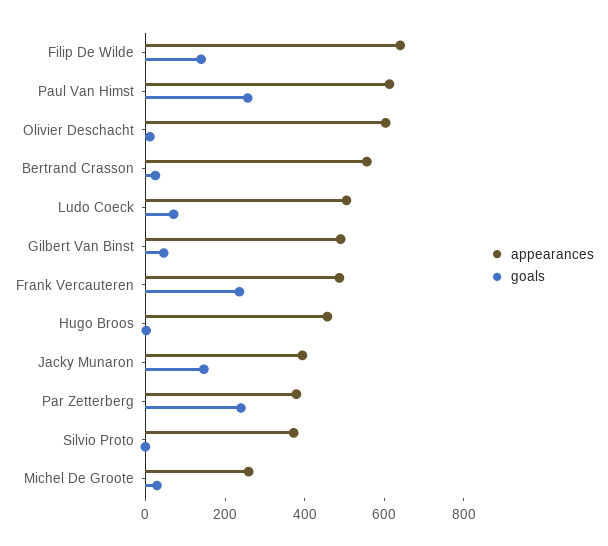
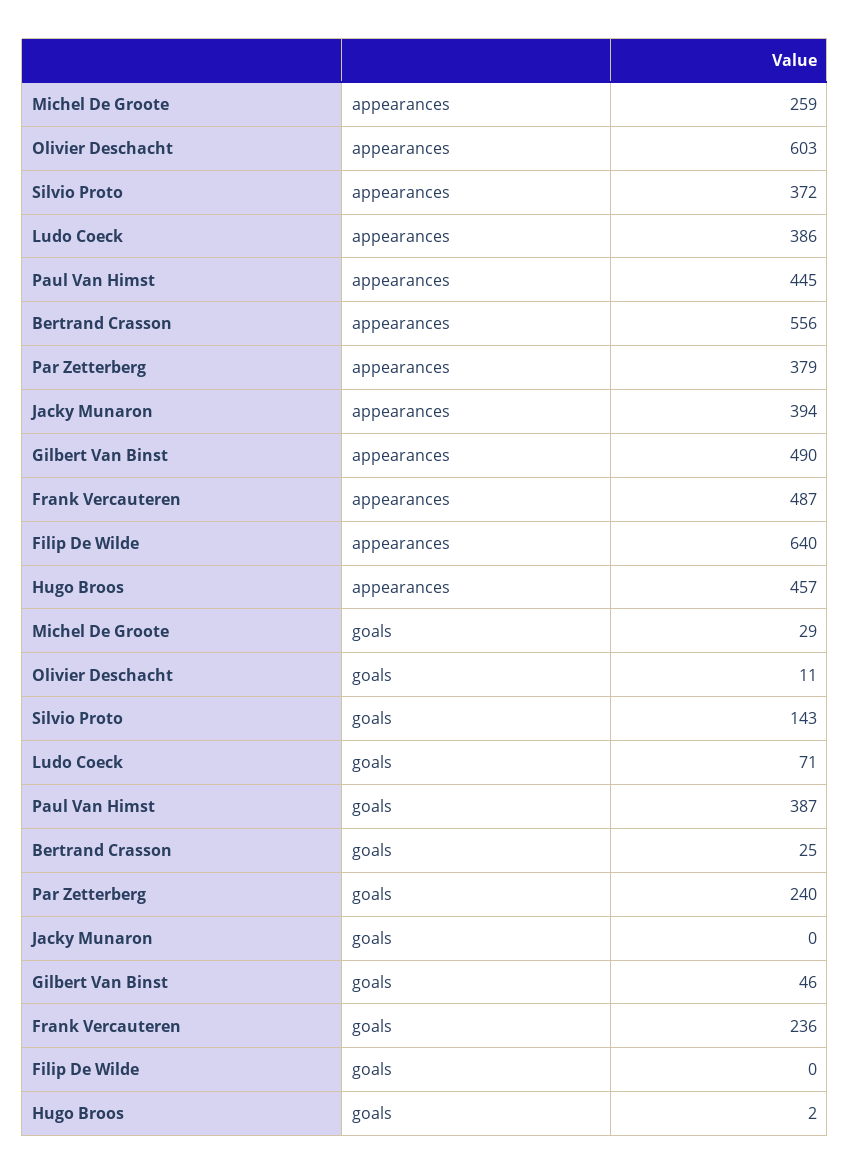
goals, Filip De Wilde: 150 -> 0
appearances, Paul Van Himst: 600 -> 445
goals, Paul Van Himst: 250 -> 387
appearances, Ludo Coeck: 500 -> 386
goals, Jacky Munaron: 150 -> 0
goals, Silvio Proto: 0 -> 143

